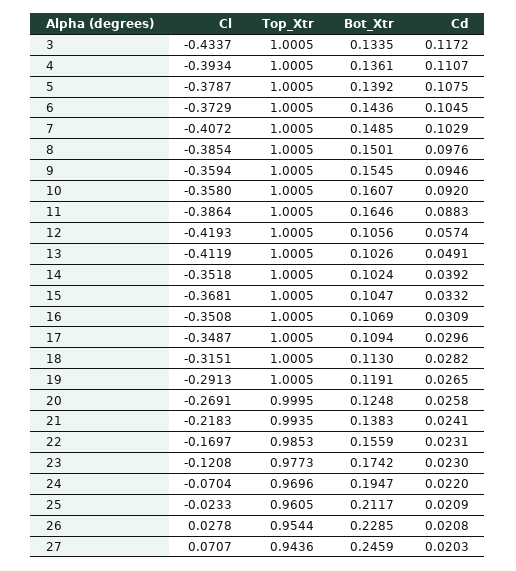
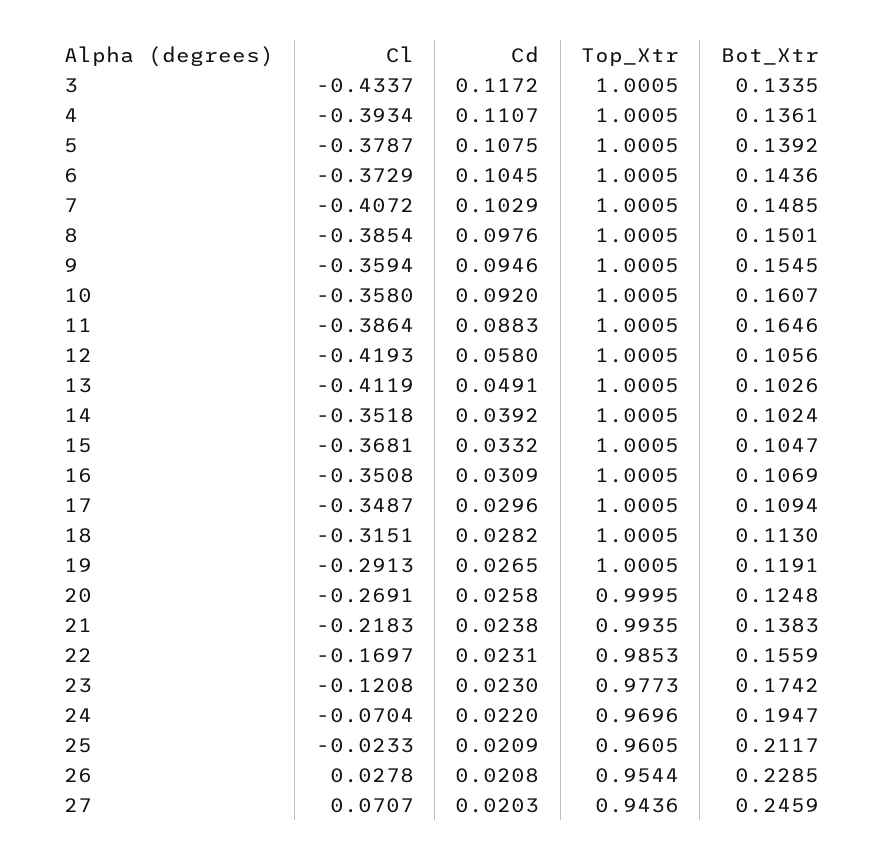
Cd, 12: 0.0574 -> 0.058
Cd, 21: 0.0241 -> 0.0238

